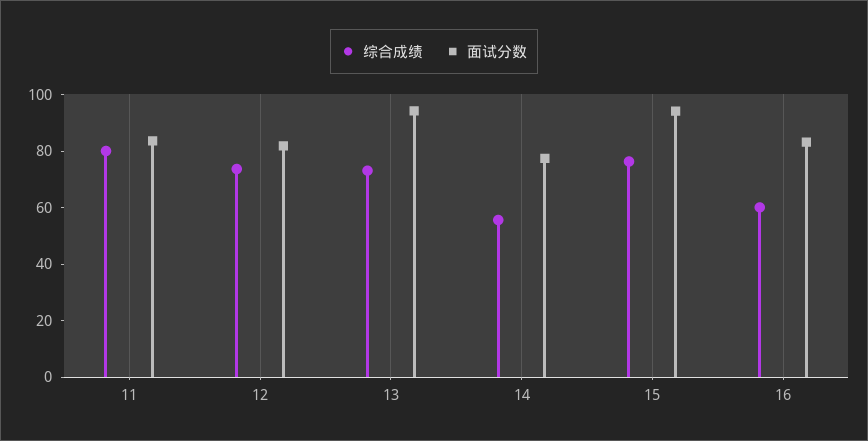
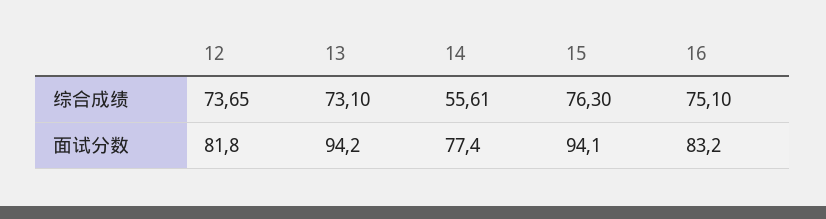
综合成绩, 11: 80 -> none
面试分数, 11: 85 -> none
综合成绩, 16: 60 -> 75.1

